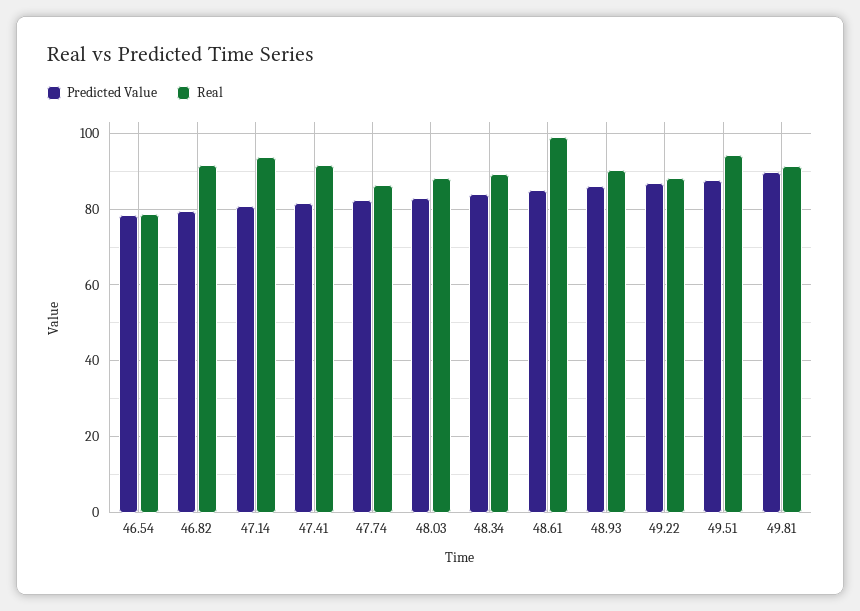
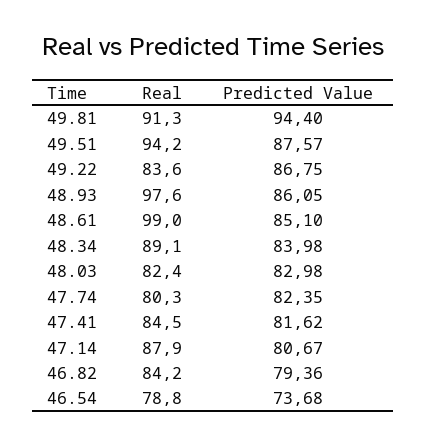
Predicted Value, 46.54: 78 -> 73.68
Real, 46.82: 92 -> 84.2
Real, 47.14: 94 -> 87.9
Real, 47.41: 92 -> 84.5
Real, 47.74: 86 -> 80.3
Real, 48.03: 88 -> 82.4
Real, 48.93: 90 -> 97.6
Real, 49.22: 88 -> 83.6
Predicted Value, 49.81: 90 -> 94.4

